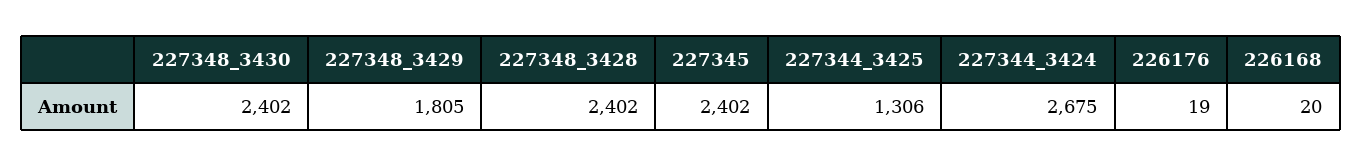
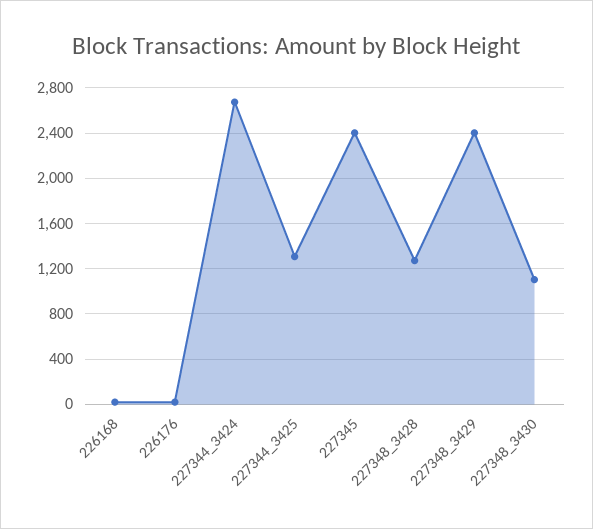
227348_3430: 2402 -> 1100
227348_3429: 1805 -> 2400
227348_3428: 2402 -> 1300

